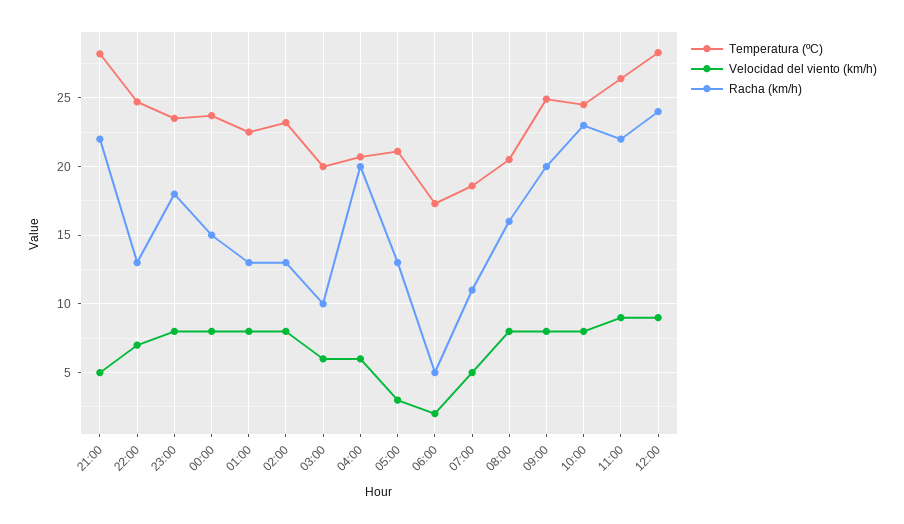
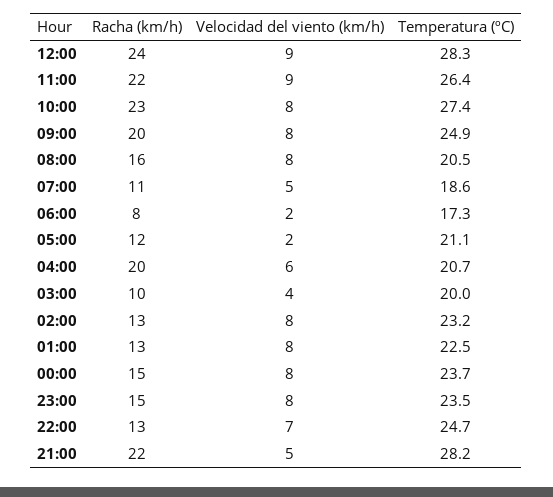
Racha (km/h), 23:00: 18 -> 15
Velocidad del viento (km/h), 03:00: 6 -> 4
Velocidad del viento (km/h), 05:00: 3 -> 2
Racha (km/h), 05:00: 13 -> 12
Racha (km/h), 06:00: 5 -> 8
Temperatura (ºC), 10:00: 24.5 -> 27.4

